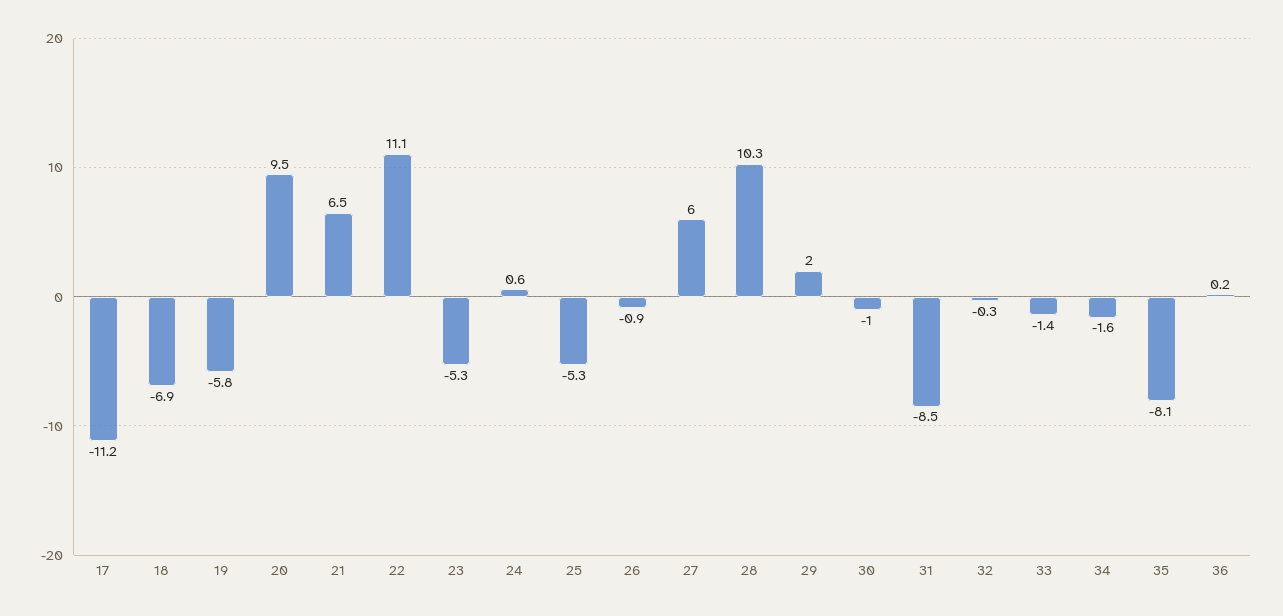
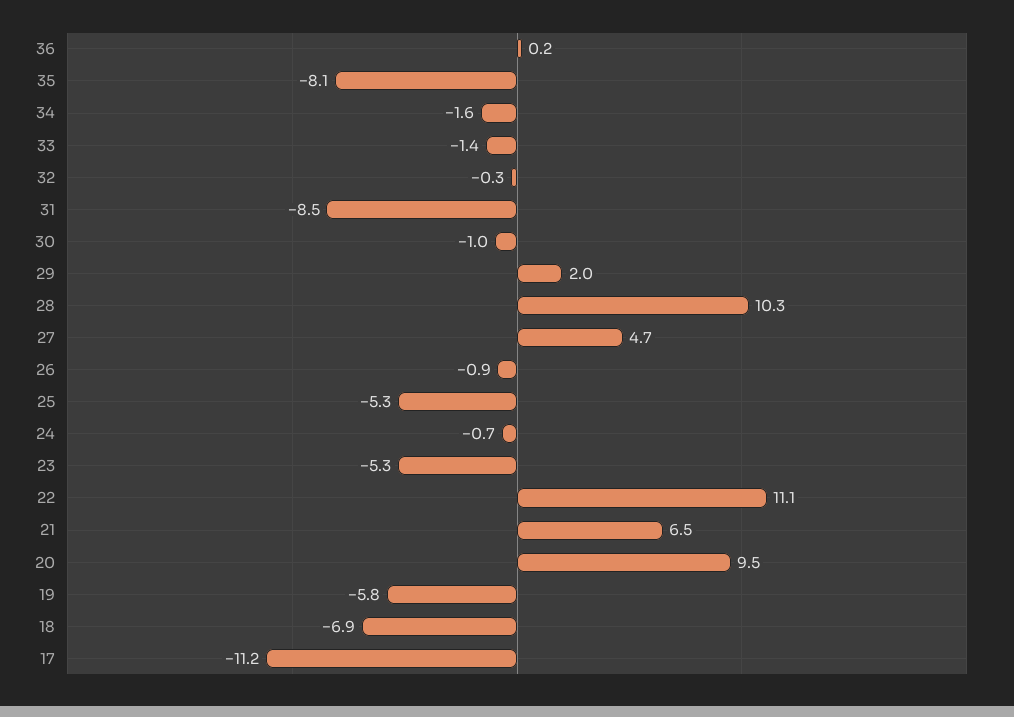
24: 0.6 -> -0.7
27: 6 -> 4.7

